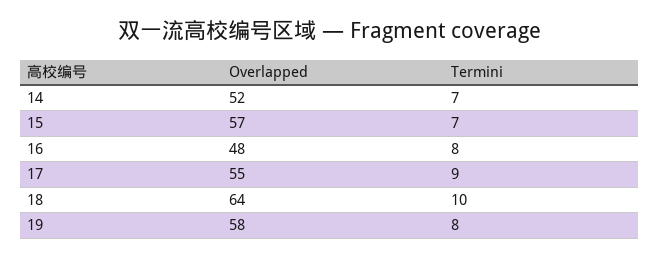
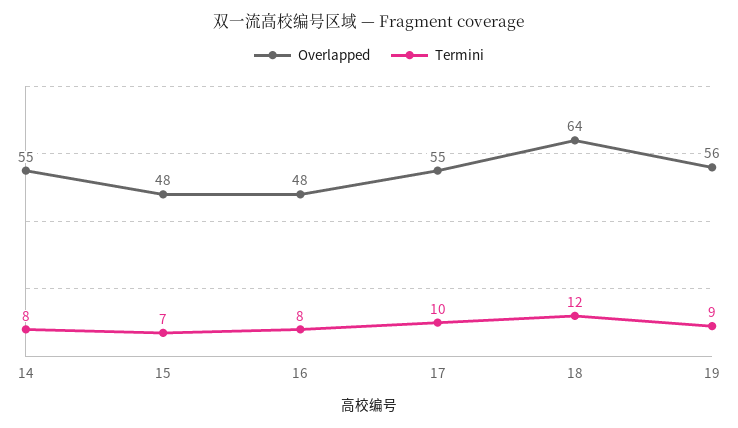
Overlapped, 14: 52 -> 55
Termini, 14: 7 -> 8
Overlapped, 15: 57 -> 48
Termini, 17: 9 -> 10
Termini, 18: 10 -> 12
Overlapped, 19: 58 -> 56
Termini, 19: 8 -> 9

